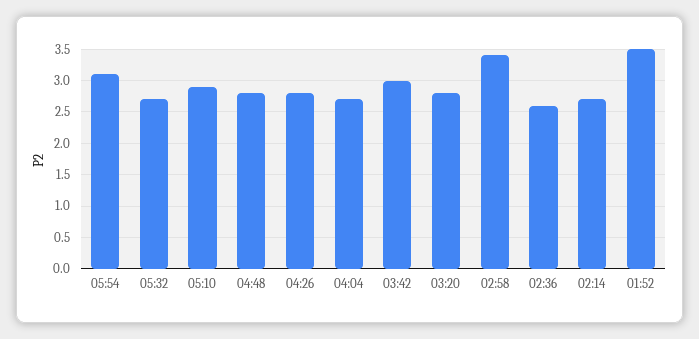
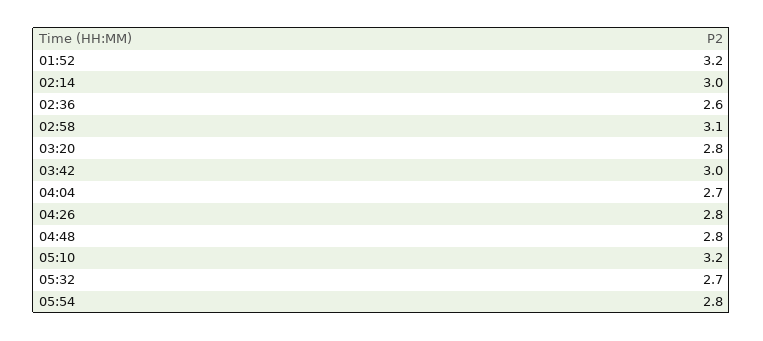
05:54: 3.1 -> 2.8
05:10: 2.9 -> 3.2
02:58: 3.4 -> 3.1
02:14: 2.7 -> 3
01:52: 3.5 -> 3.2

